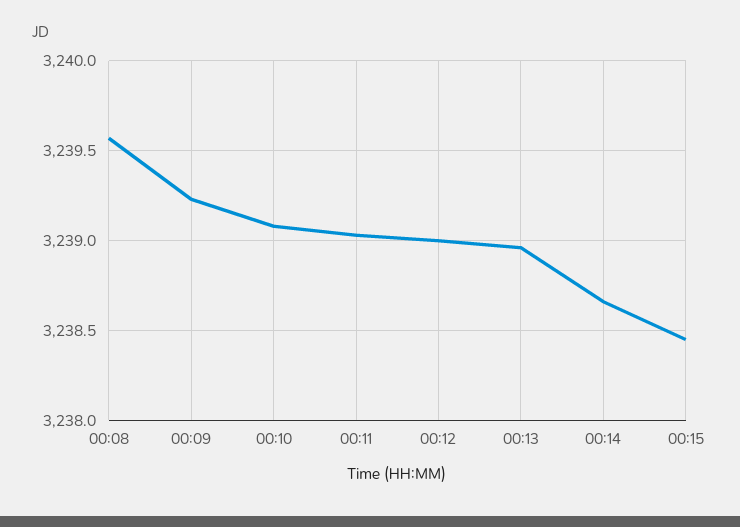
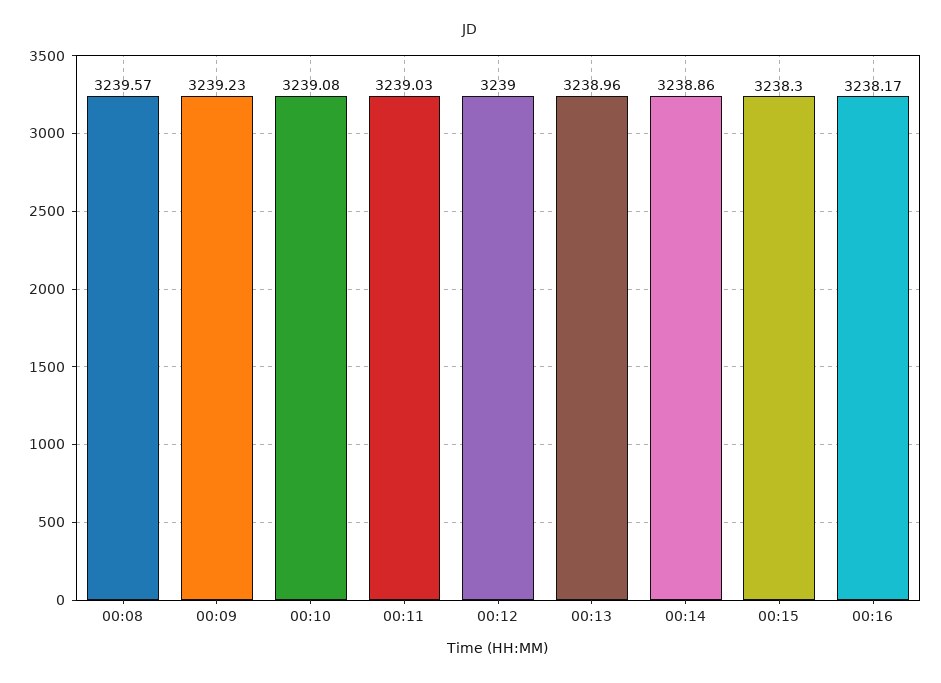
00:14: 3238.65 -> 3238.86
00:15: 3238.45 -> 3238.3
00:16: none -> 3238.17

